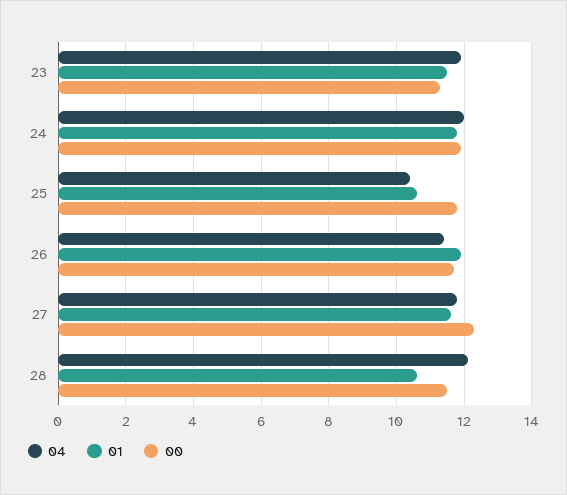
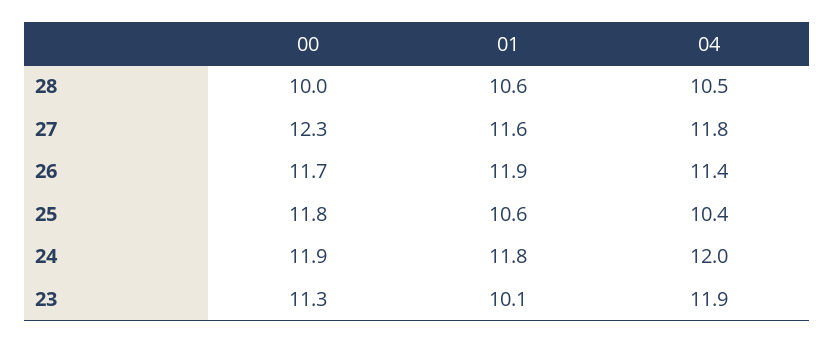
01, 23: 11.5 -> 10.1
04, 28: 12 -> 10.5
00, 28: 11.5 -> 10

